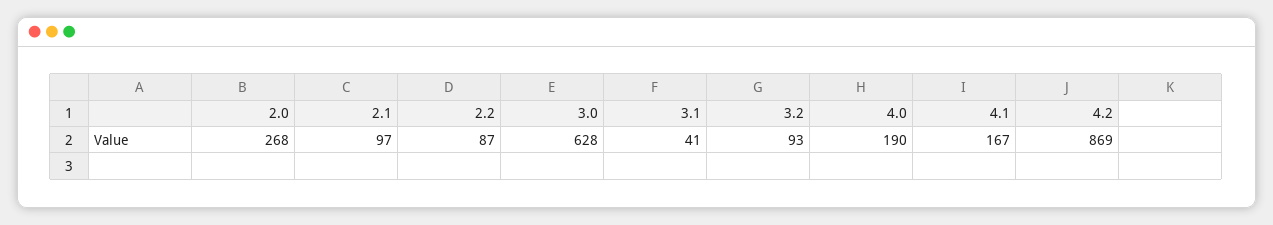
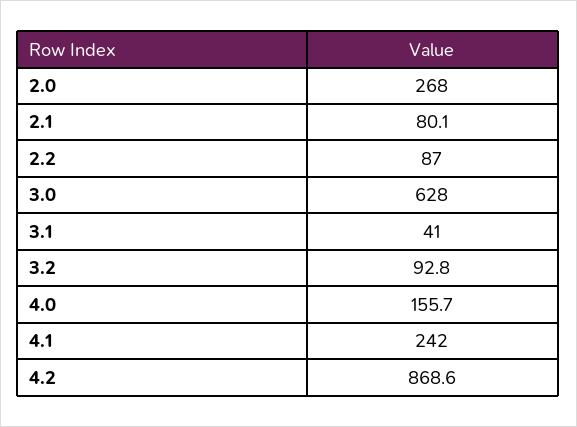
2.1: 97 -> 80.1
4.0: 190 -> 155.7
4.1: 167 -> 242

